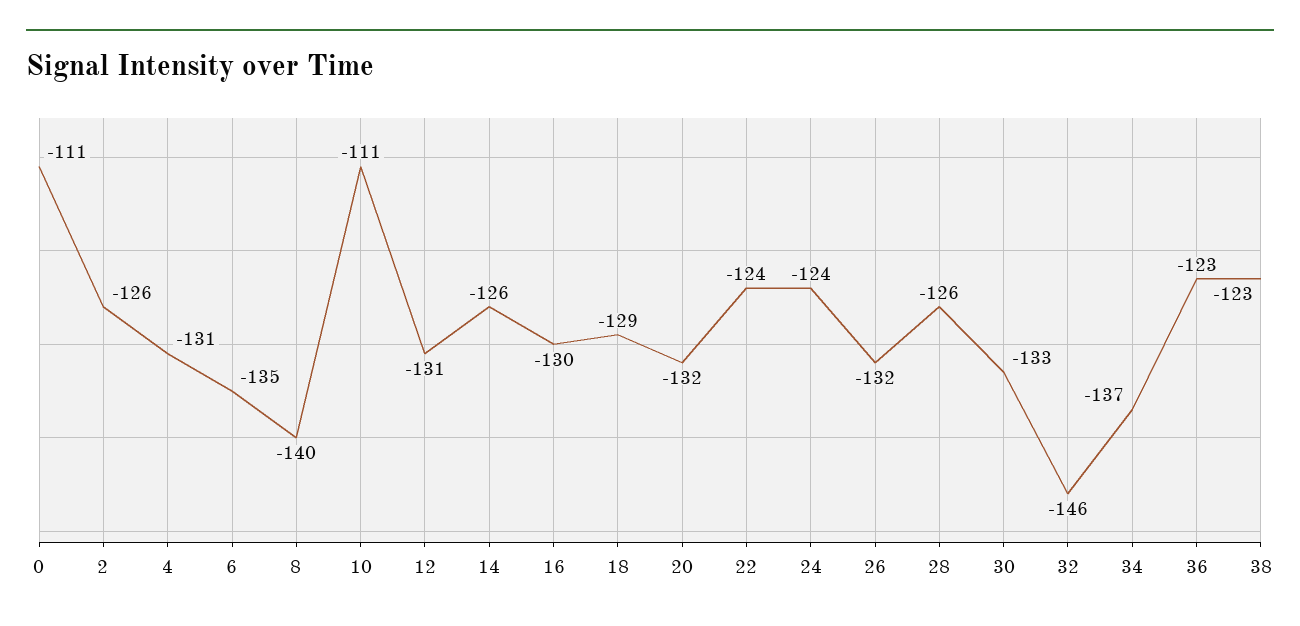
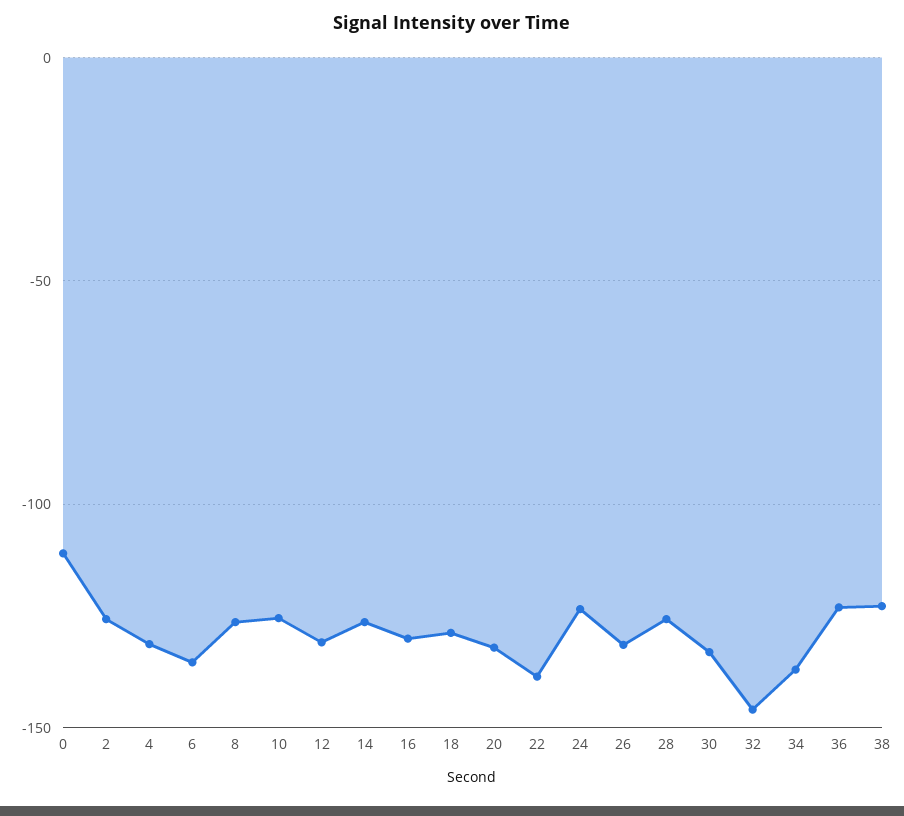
8: -140 -> -125
10: -111 -> -125
22: -124 -> -140

